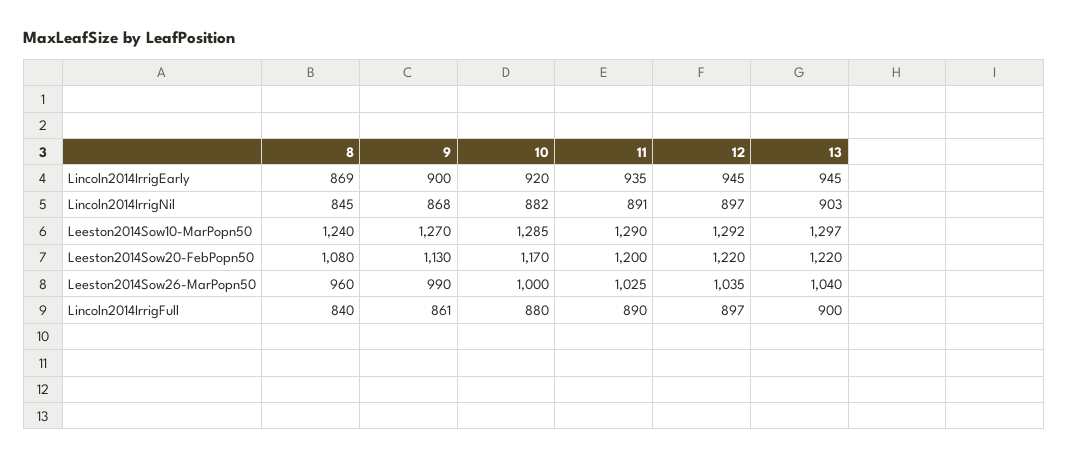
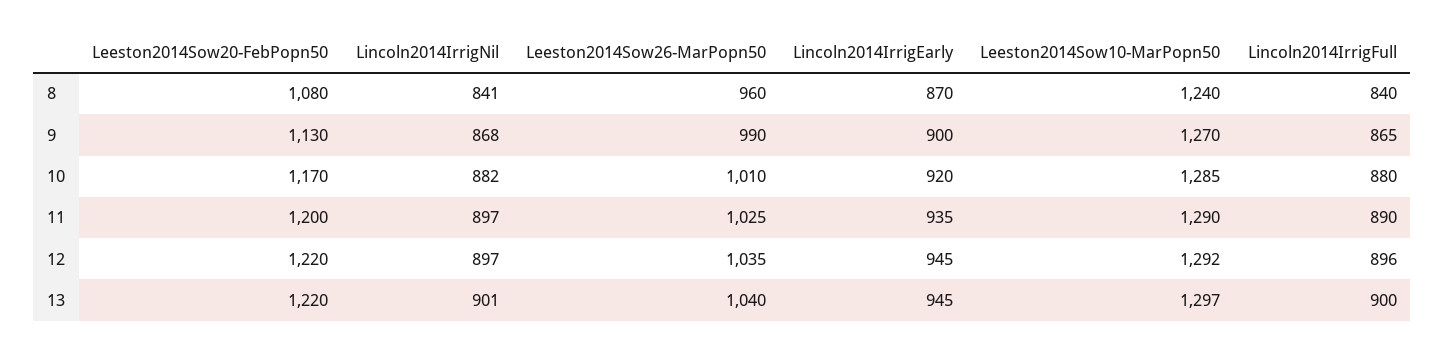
8, Lincoln2014IrrigEarly: 869 -> 870
8, Lincoln2014IrrigNil: 845 -> 841
11, Lincoln2014IrrigNil: 891 -> 897
13, Lincoln2014IrrigNil: 903 -> 901
10, Leeston2014Sow26-MarPopn50: 1000 -> 1010
9, Lincoln2014IrrigFull: 861 -> 865
12, Lincoln2014IrrigFull: 897 -> 896

